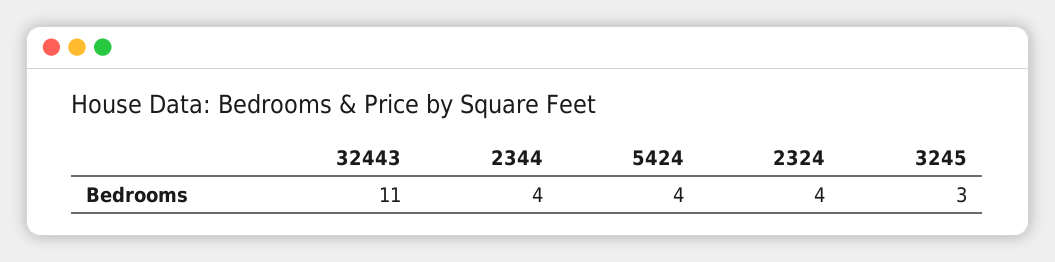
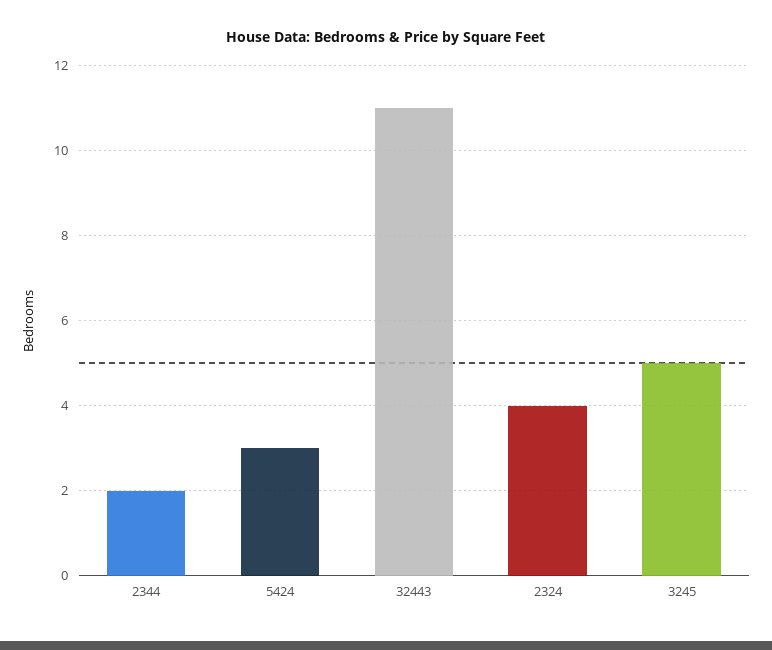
2344: 4 -> 2
5424: 4 -> 3
3245: 3 -> 5

